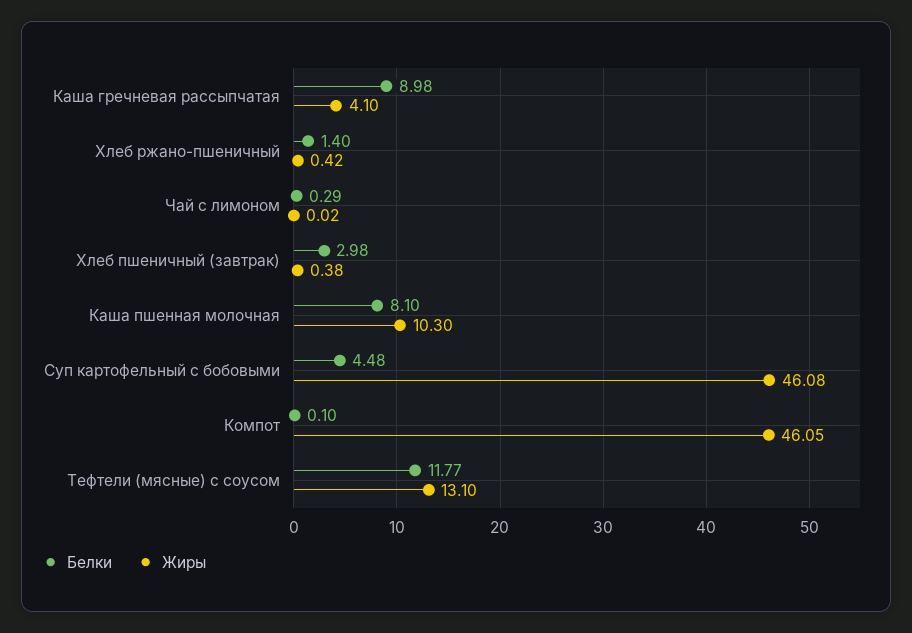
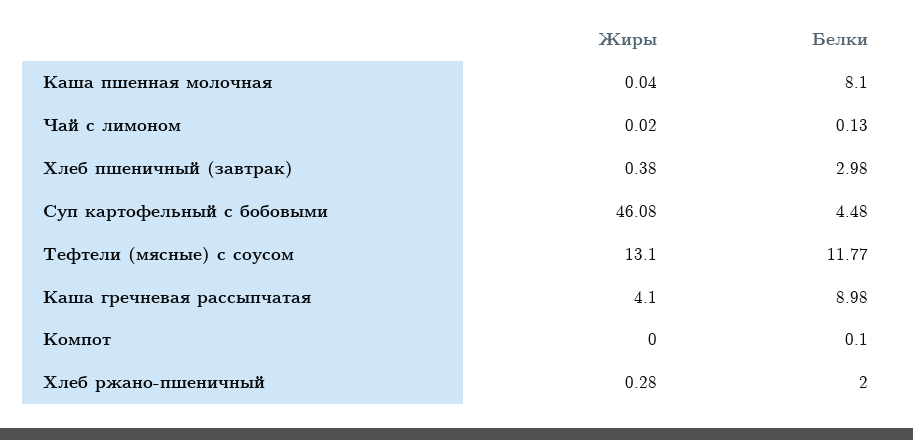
Белки, Хлеб ржано-пшеничный: 1.4 -> 2
Жиры, Хлеб ржано-пшеничный: 0.42 -> 0.28
Белки, Чай с лимоном: 0.29 -> 0.13
Жиры, Каша пшенная молочная: 10.3 -> 0.04
Жиры, Компот: 46.05 -> 0

